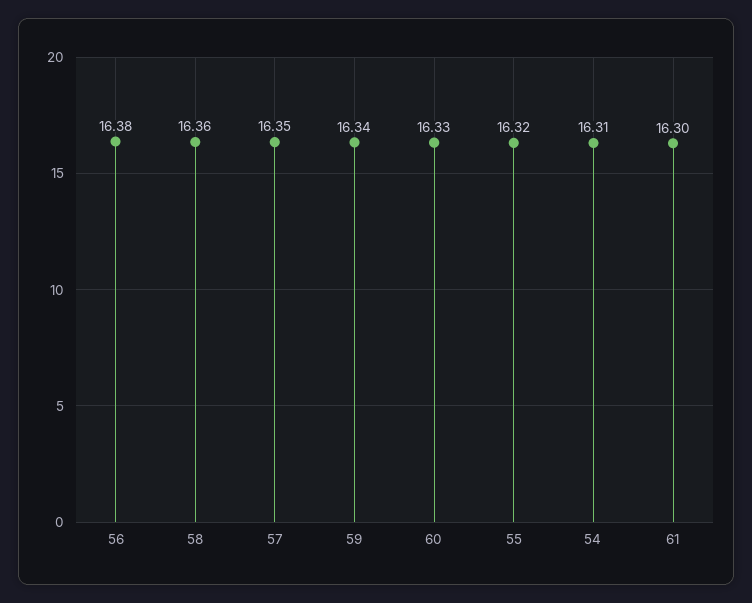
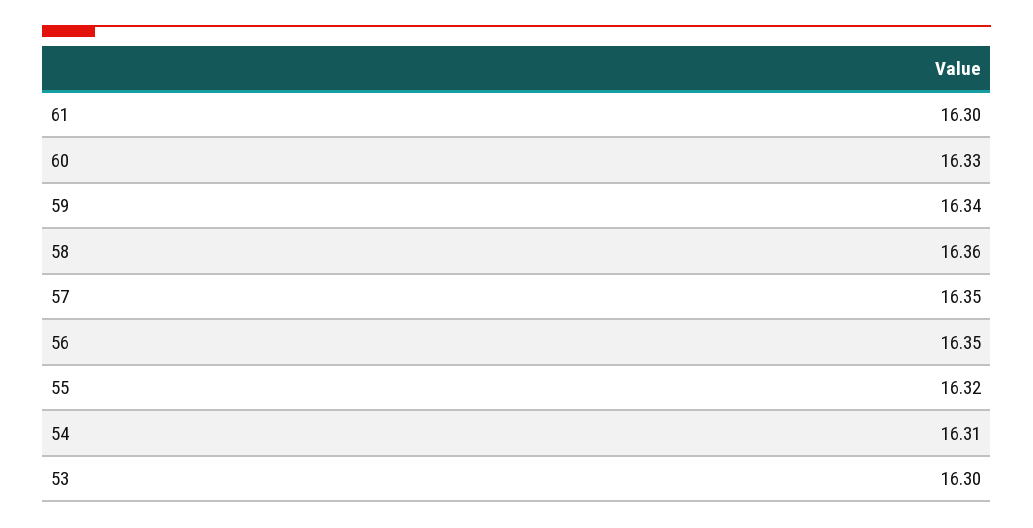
56: 16.38 -> 16.35
53: none -> 16.3

